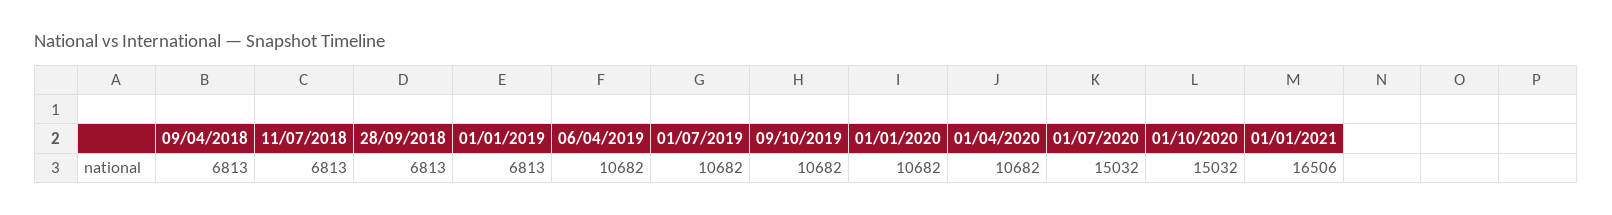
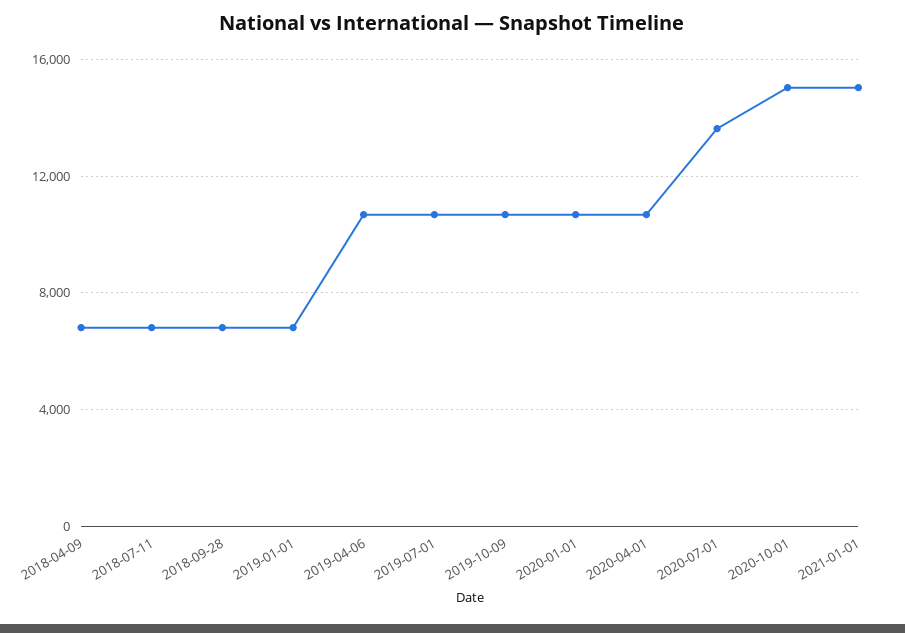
01/07/2020: 15032 -> 13500
01/01/2021: 16506 -> 15000

